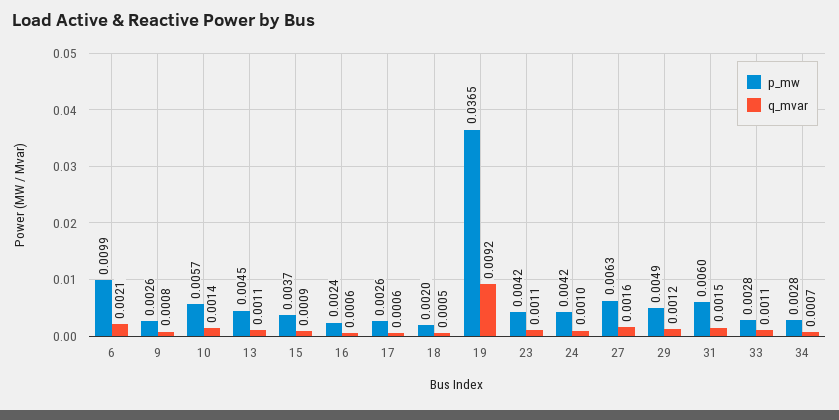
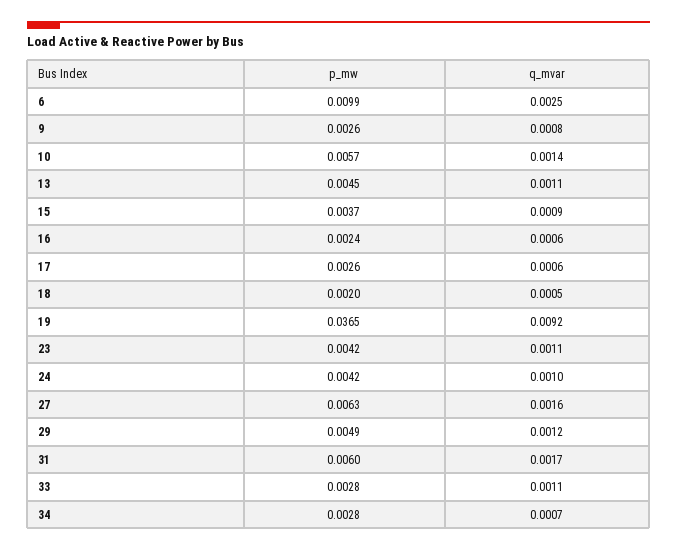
q_mvar, 6: 0.0021 -> 0.0025
q_mvar, 31: 0.0015 -> 0.0017

